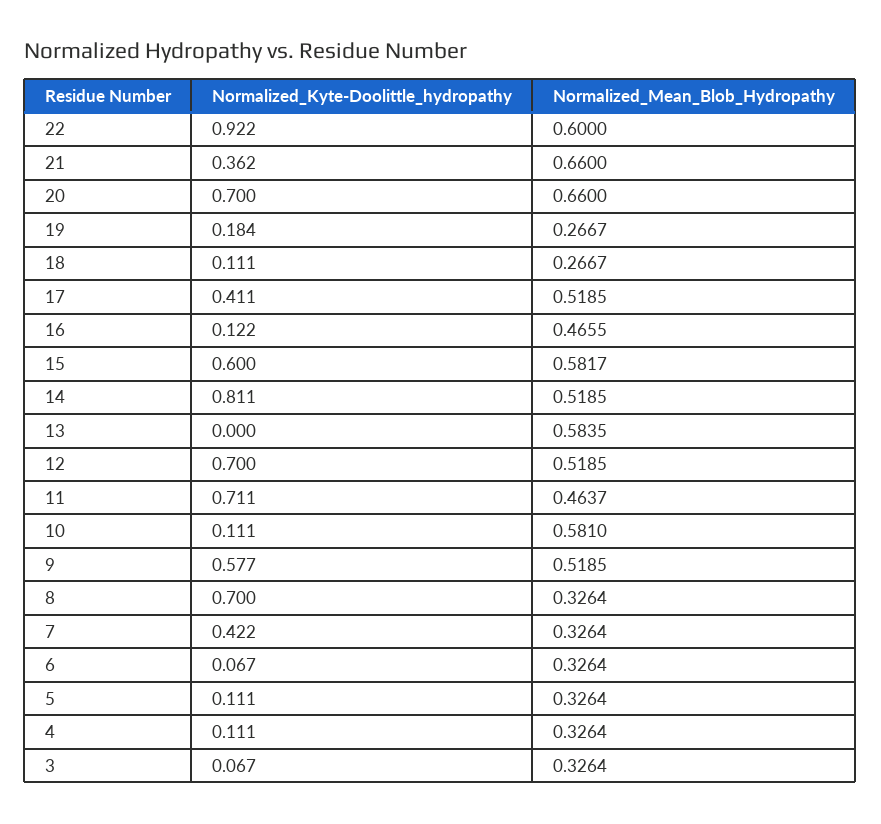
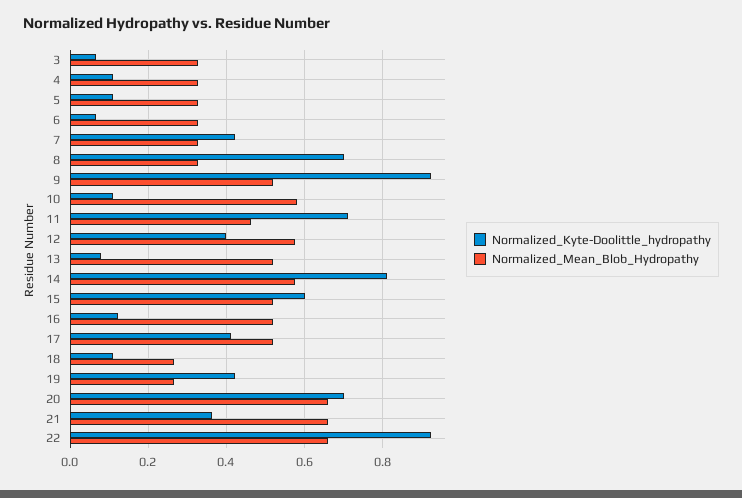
Normalized_Mean_Blob_Hydropathy, 22: 0.6 -> 0.66
Normalized_Kyte-Doolittle_hydropathy, 19: 0.184 -> 0.42
Normalized_Mean_Blob_Hydropathy, 16: 0.4655 -> 0.52
Normalized_Mean_Blob_Hydropathy, 15: 0.5817 -> 0.52
Normalized_Mean_Blob_Hydropathy, 14: 0.5185 -> 0.58
Normalized_Kyte-Doolittle_hydropathy, 13: 0 -> 0.08
Normalized_Mean_Blob_Hydropathy, 13: 0.5835 -> 0.52
Normalized_Kyte-Doolittle_hydropathy, 12: 0.7 -> 0.4
Normalized_Mean_Blob_Hydropathy, 12: 0.5185 -> 0.58
Normalized_Kyte-Doolittle_hydropathy, 9: 0.577 -> 0.92

